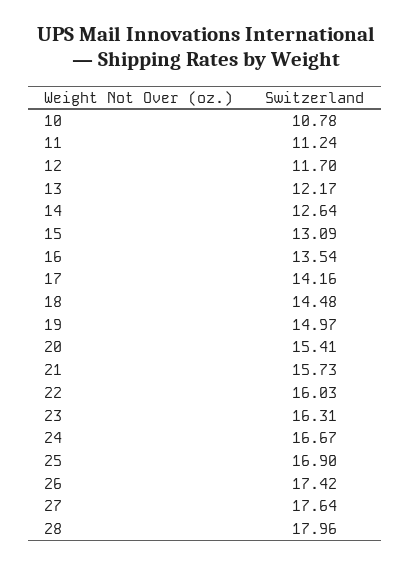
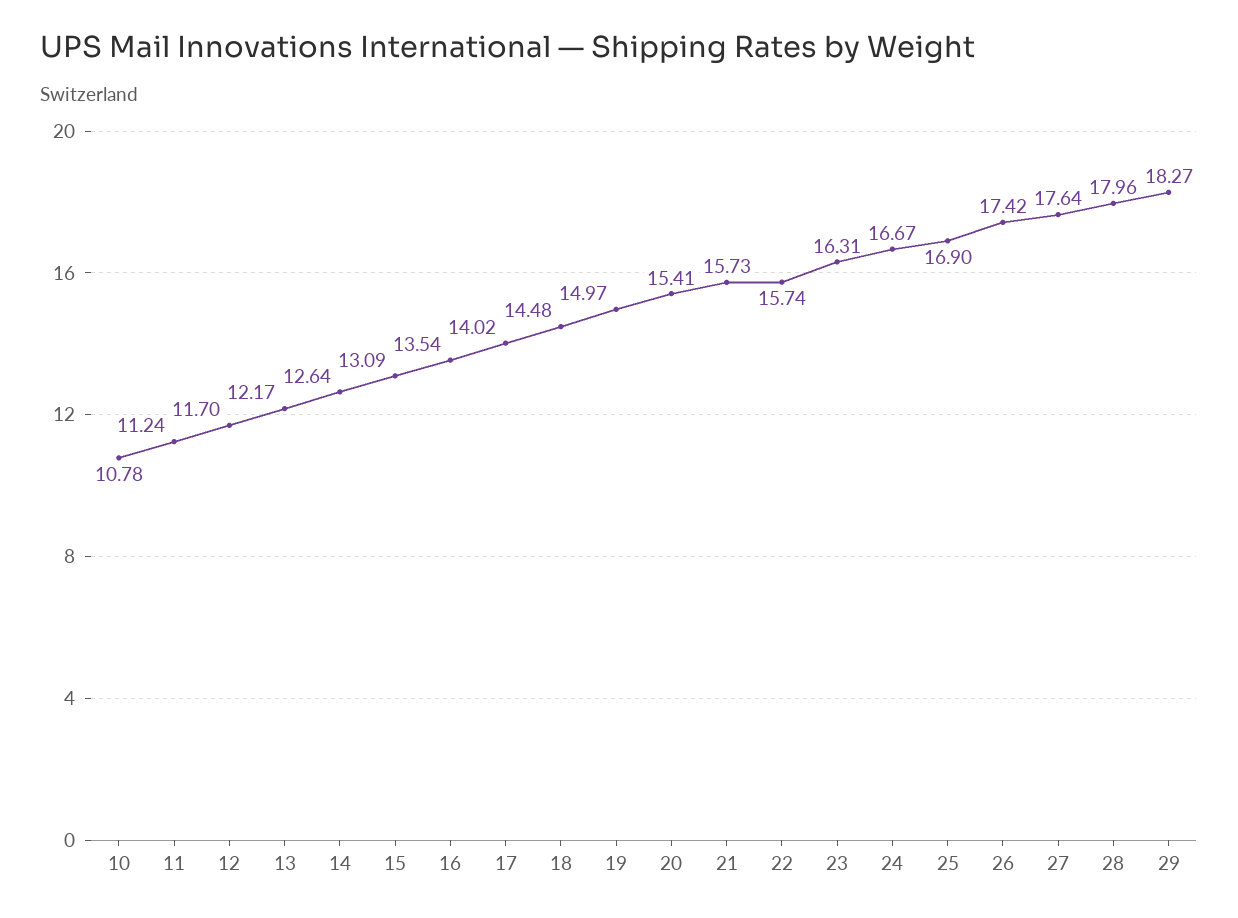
17: 14.16 -> 14.02
22: 16.03 -> 15.74
29: none -> 18.27

